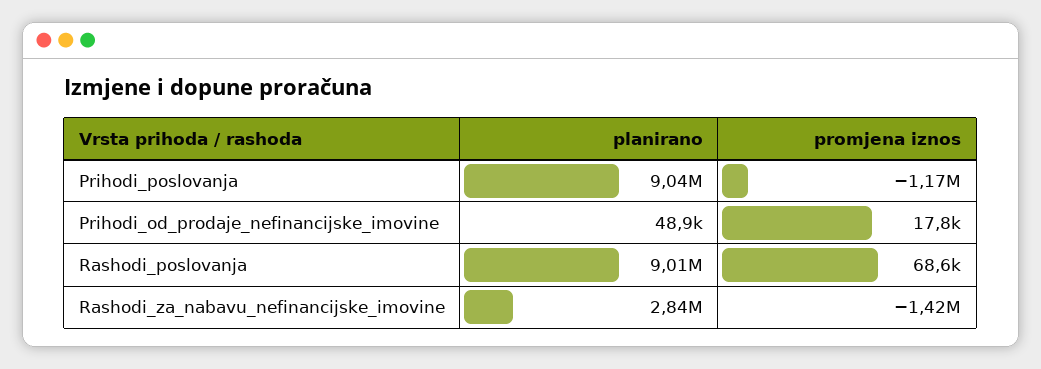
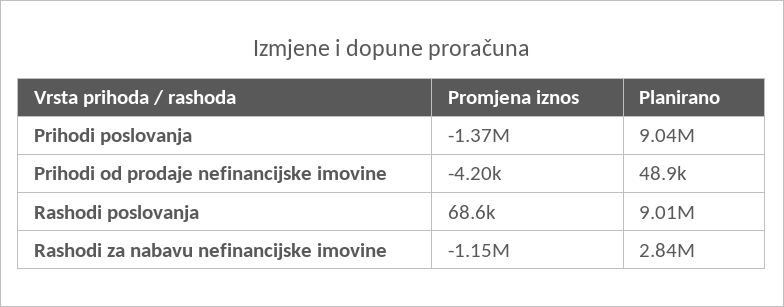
promjena iznos, Prihodi_poslovanja: -1170000 -> -1370000
promjena iznos, Prihodi_od_prodaje_nefinancijske_imovine: 17800 -> -4200
promjena iznos, Rashodi_za_nabavu_nefinancijske_imovine: -1420000 -> -1150000

